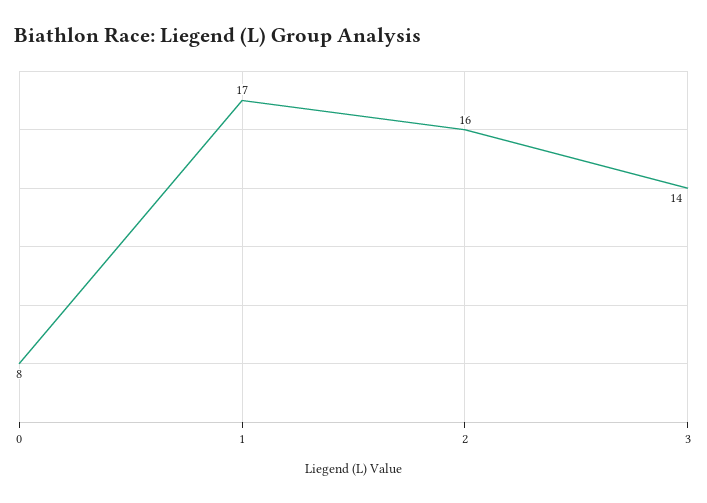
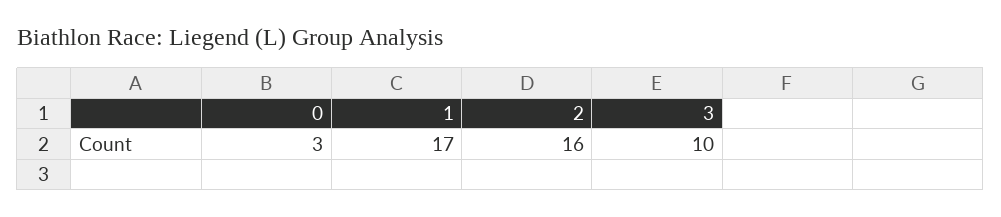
0: 8 -> 3
3: 14 -> 10

